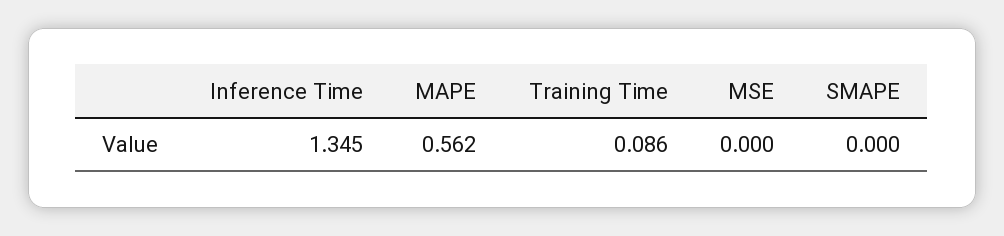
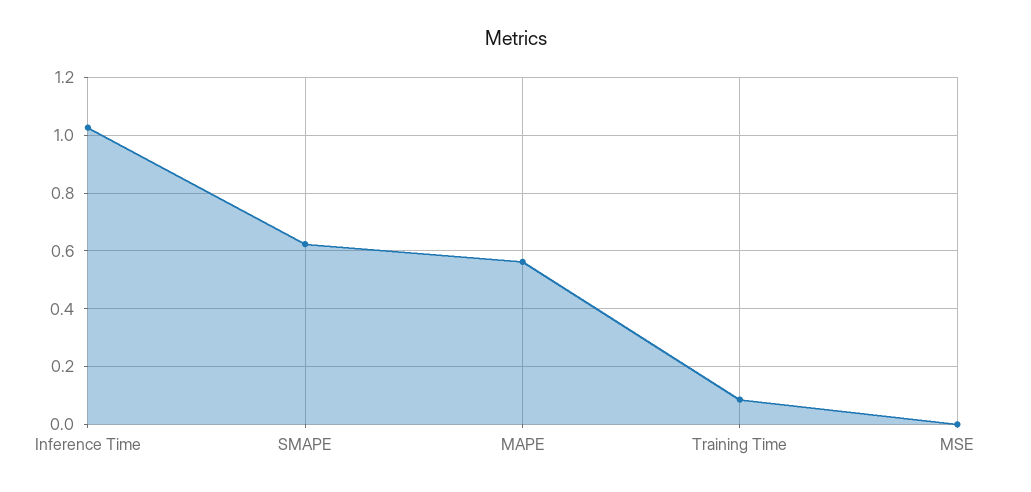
Inference Time: 1.345 -> 1.025
SMAPE: 0 -> 0.625

